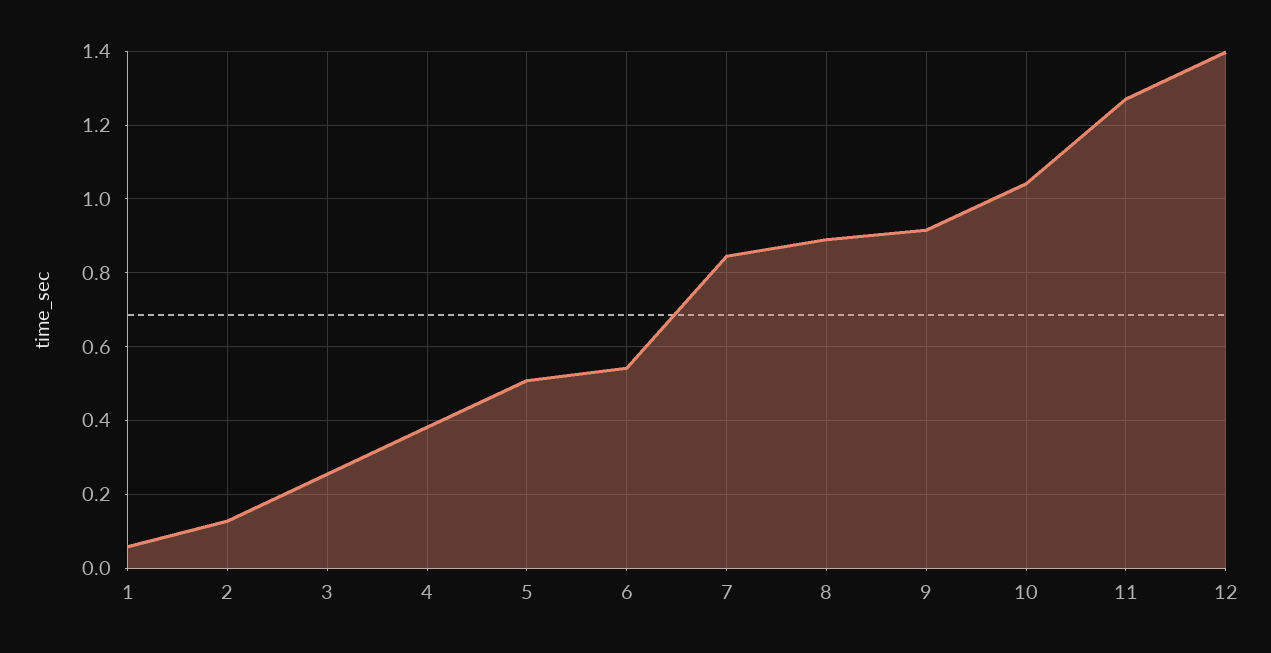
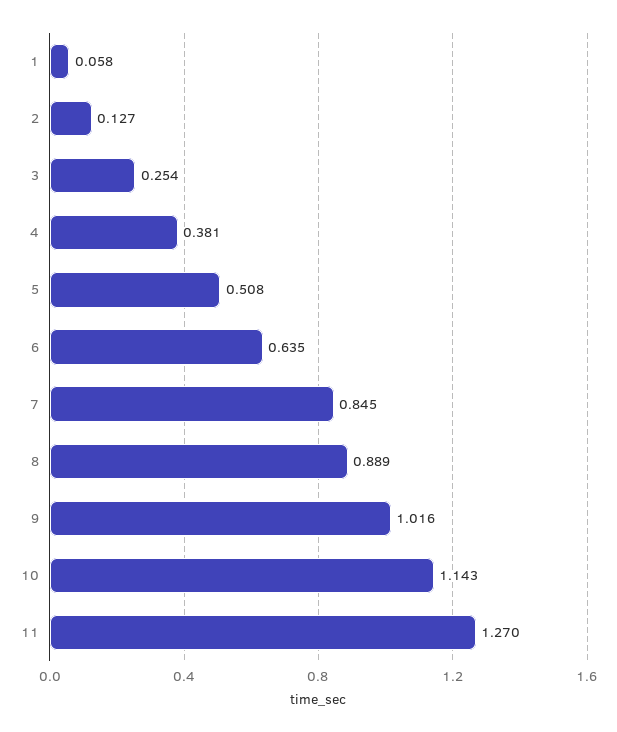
6: 0.54 -> 0.635
9: 0.92 -> 1.016
10: 1.04 -> 1.143
12: 1.4 -> none

